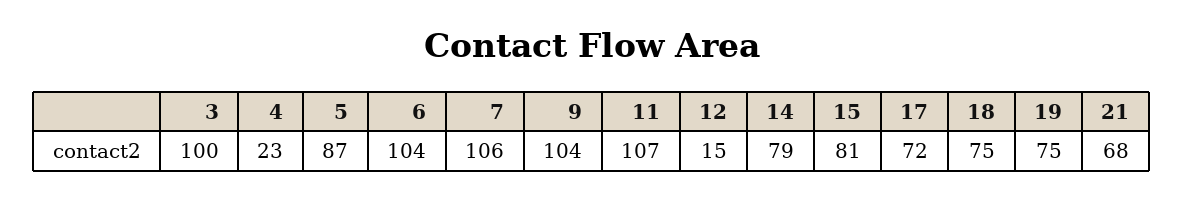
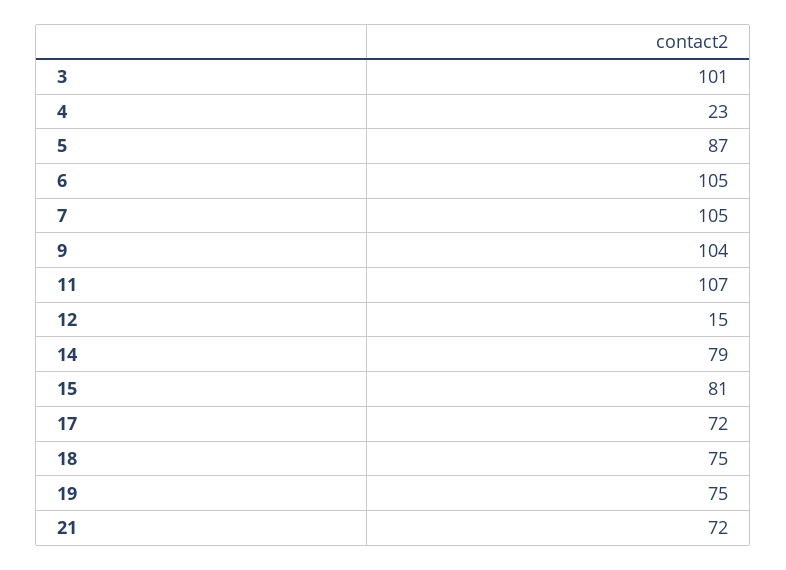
3: 100 -> 101
6: 104 -> 105
7: 106 -> 105
21: 68 -> 72

